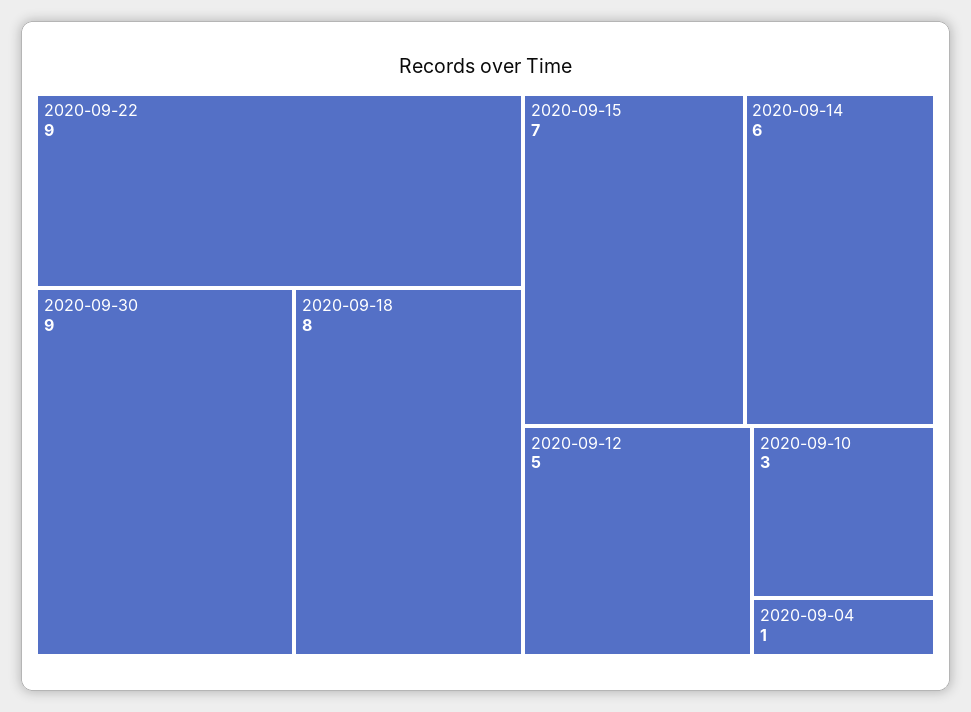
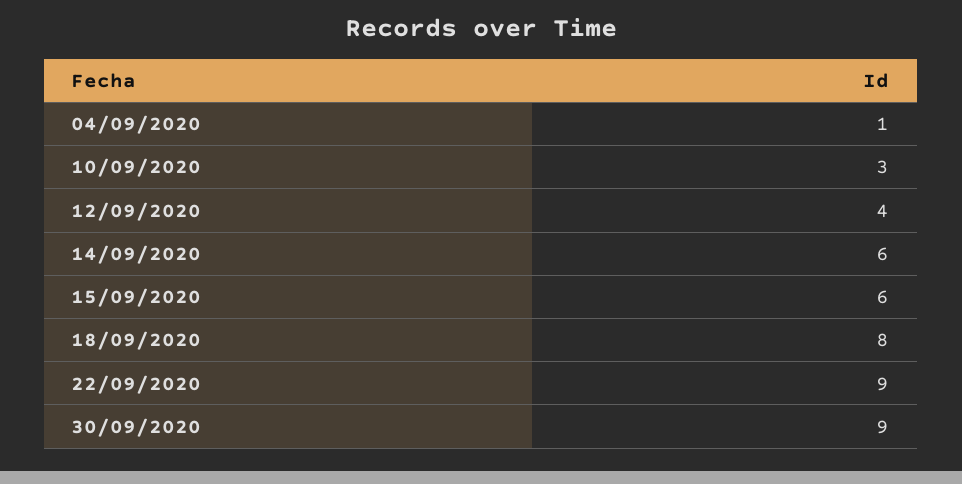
2020-09-15: 7 -> 6
2020-09-12: 5 -> 4

